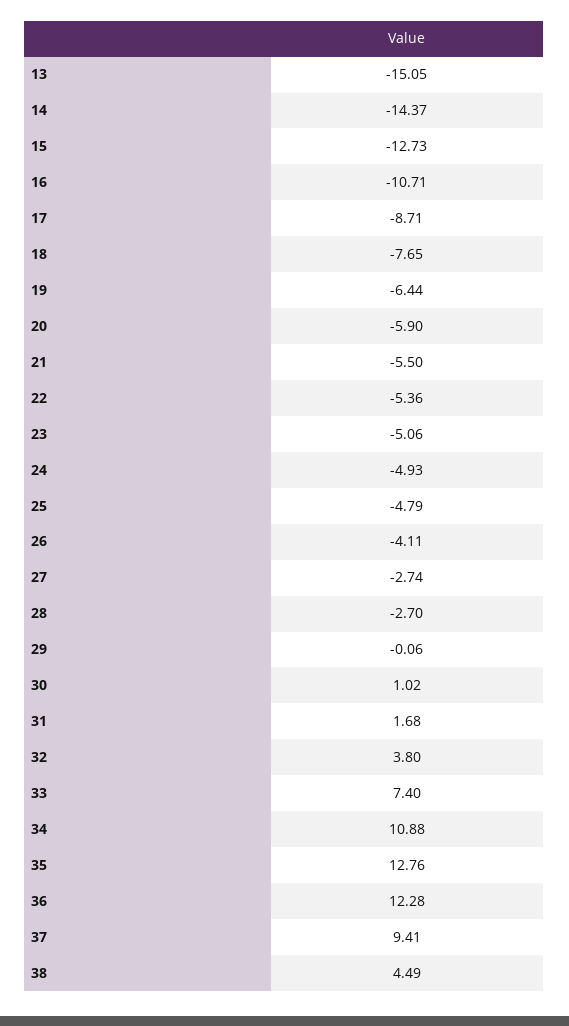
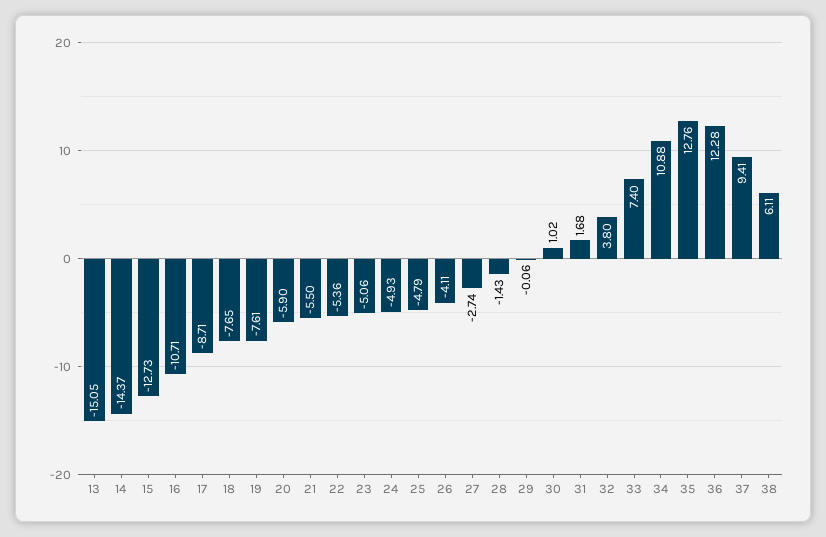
19: -6.44 -> -7.61
28: -2.7 -> -1.43
38: 4.49 -> 6.11

